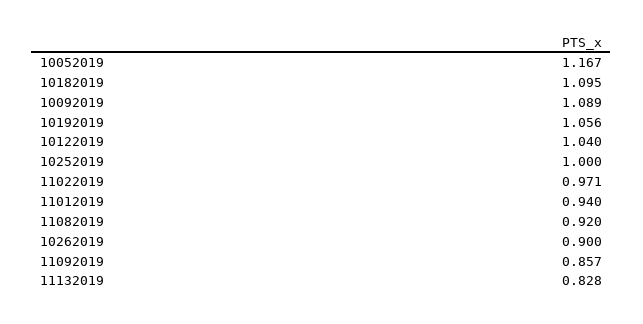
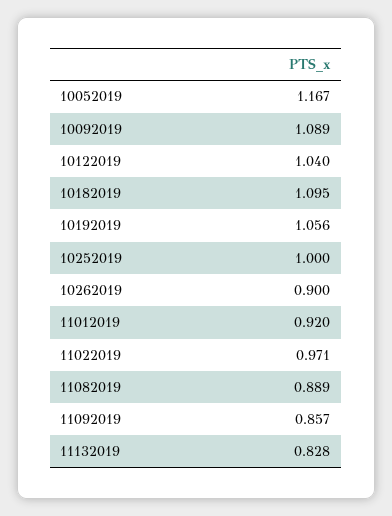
11012019: 0.94 -> 0.92
11082019: 0.92 -> 0.889

